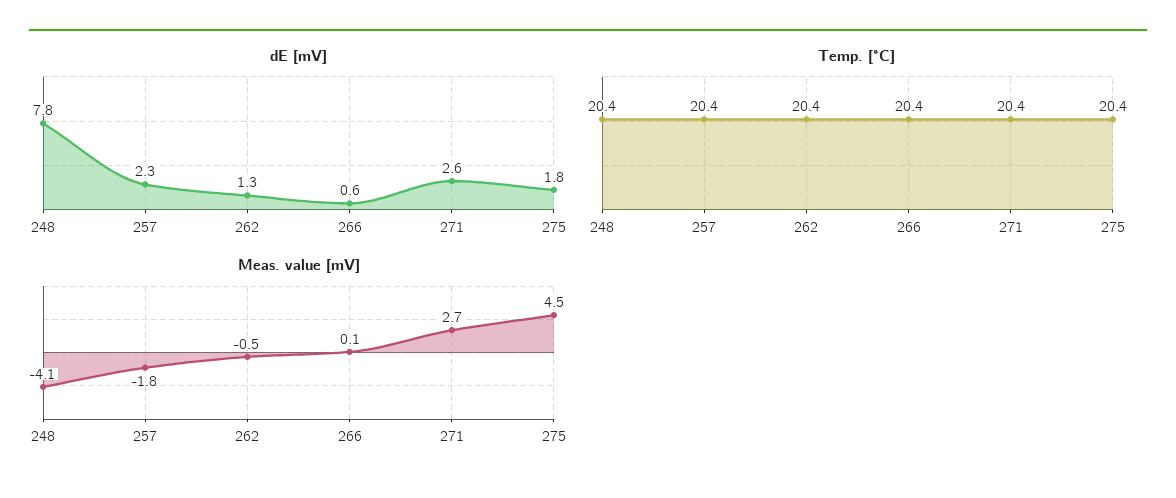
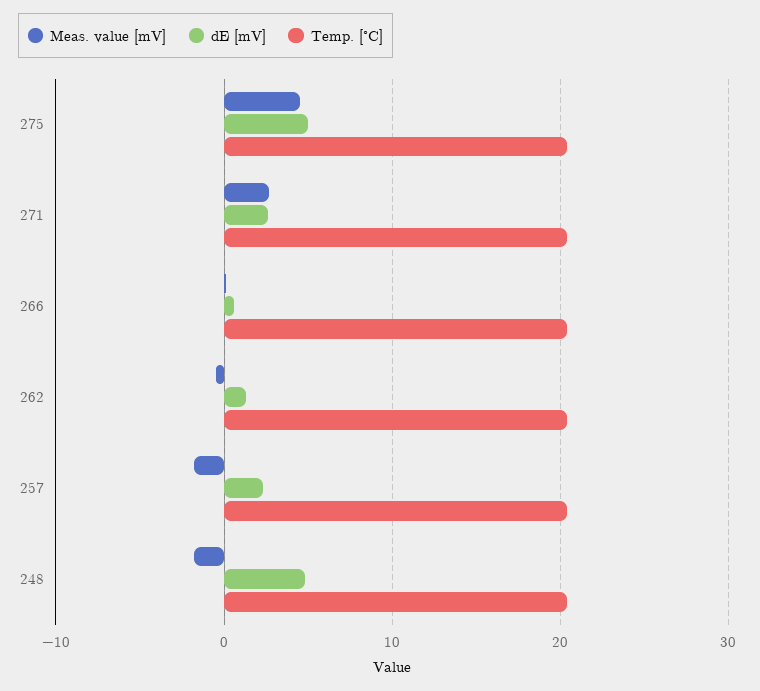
dE [mV], 248: 7.8 -> 5
dE [mV], 275: 1.8 -> 5
Meas. value [mV], 248: -4.1 -> -2

